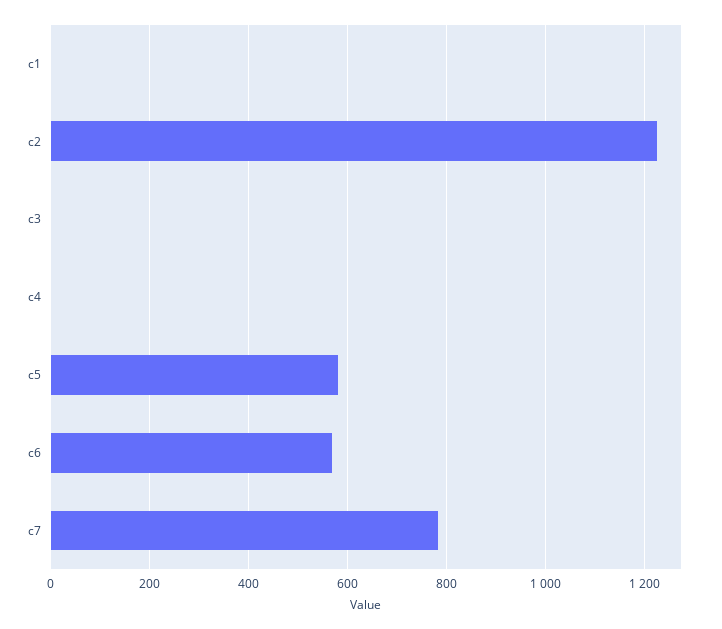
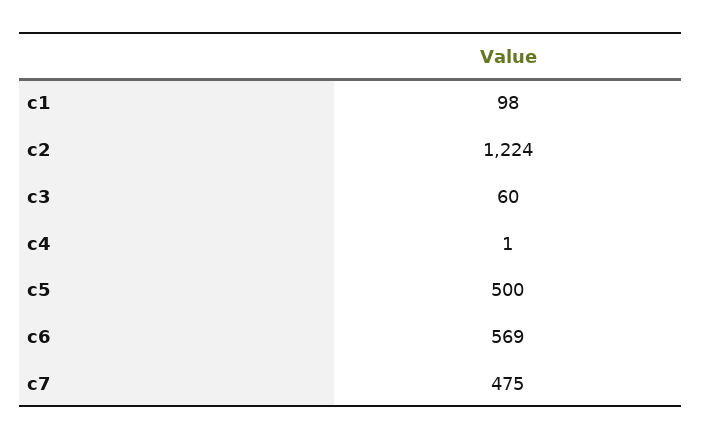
c1: 0 -> 98
c3: 0 -> 60
c5: 580 -> 500
c7: 780 -> 475

